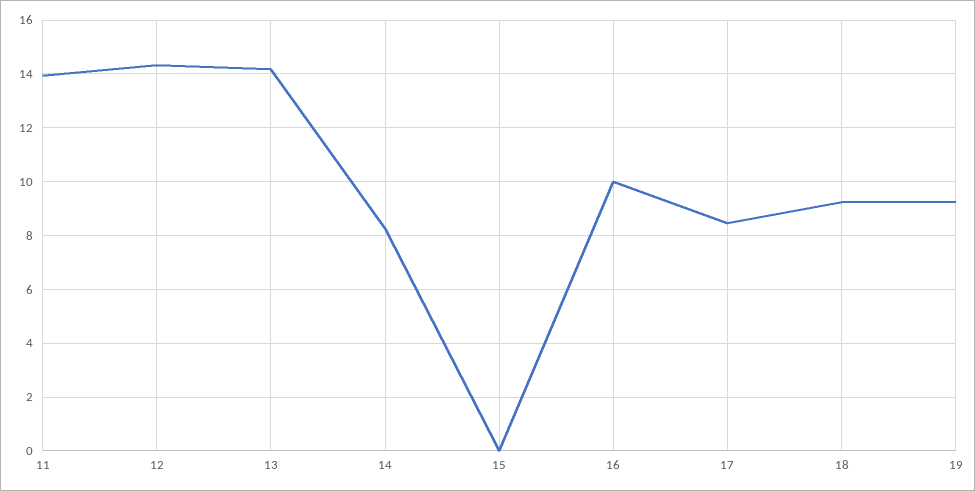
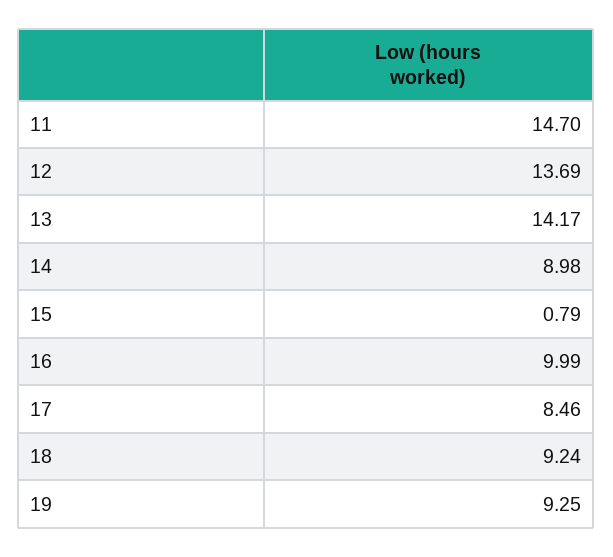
11: 14 -> 14.7
12: 14.25 -> 13.69
14: 8.25 -> 8.98
15: 0 -> 0.79

